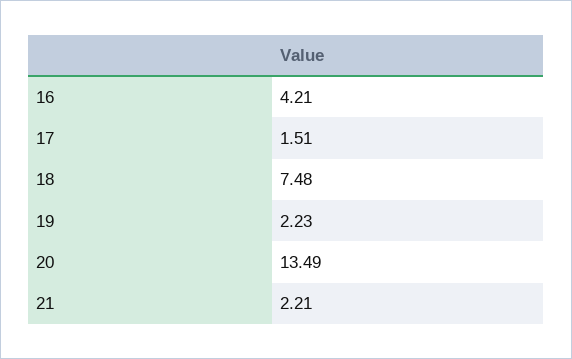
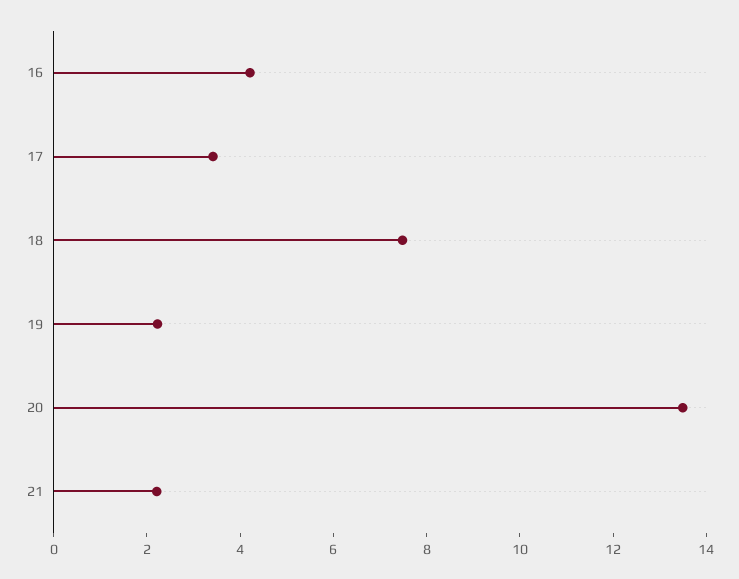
17: 1.51 -> 3.5

